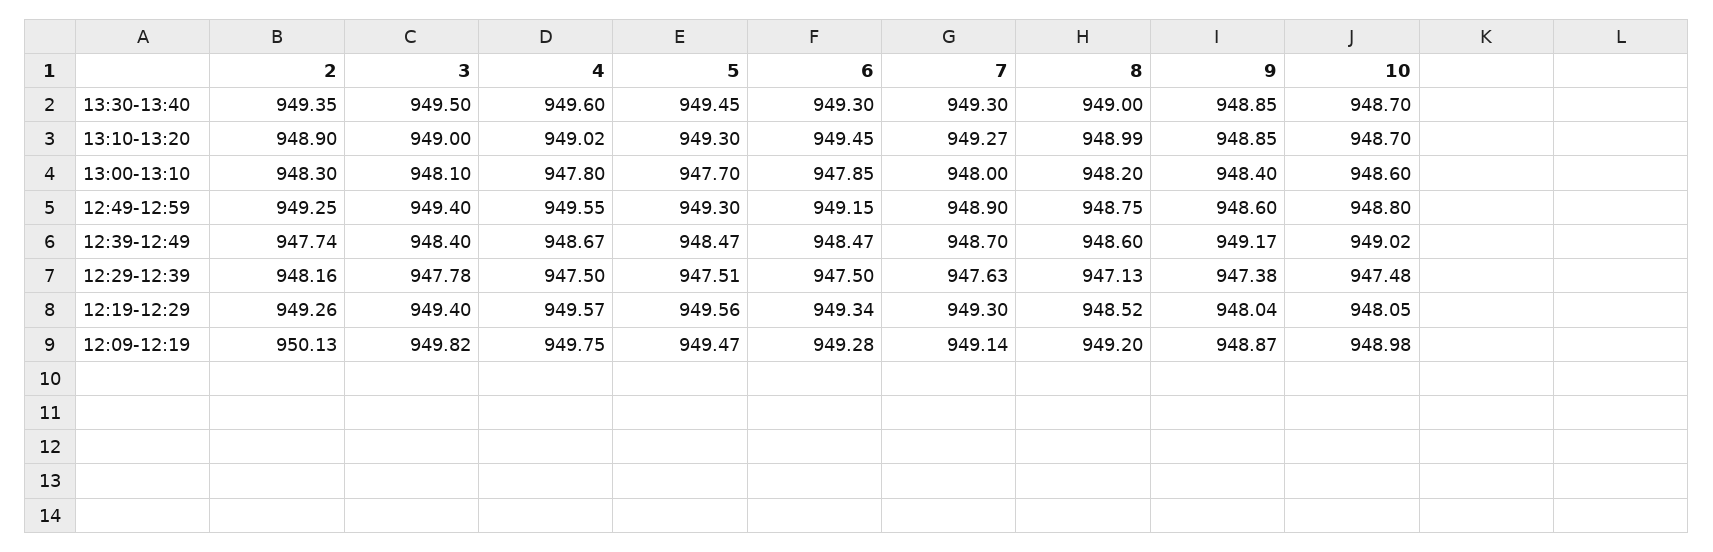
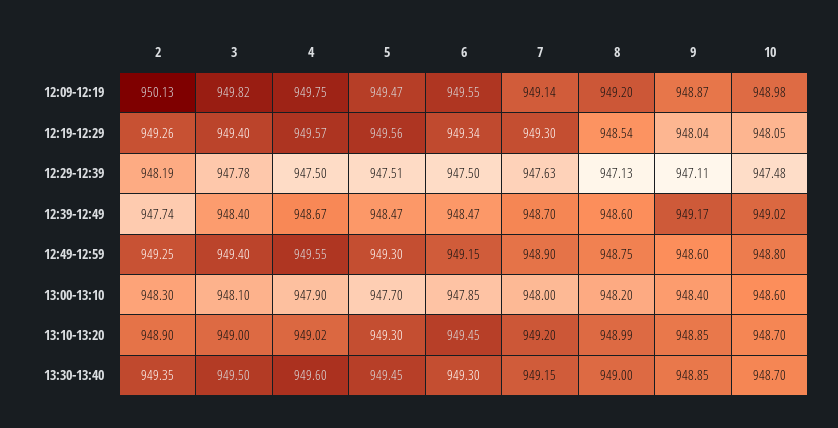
7, 13:30-13:40: 949.3 -> 949.15
7, 13:10-13:20: 949.27 -> 949.2
4, 13:00-13:10: 947.8 -> 947.9
2, 12:29-12:39: 948.16 -> 948.19
9, 12:29-12:39: 947.38 -> 947.11
8, 12:19-12:29: 948.52 -> 948.54
6, 12:09-12:19: 949.28 -> 949.55

